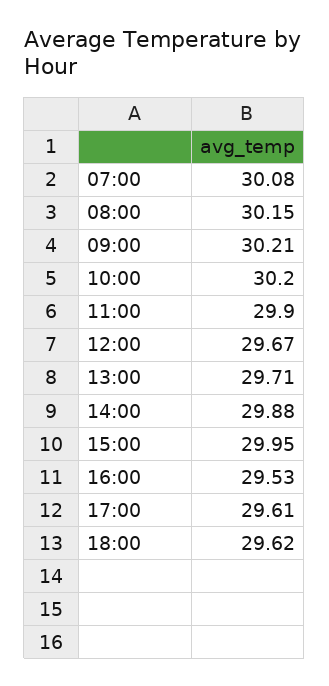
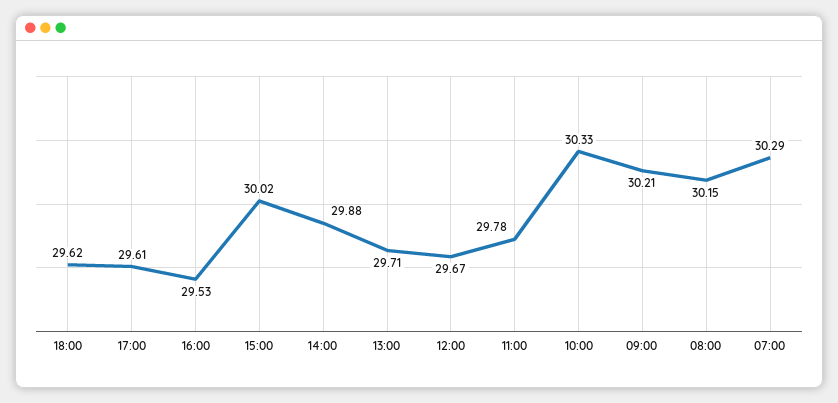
07:00: 30.08 -> 30.29
10:00: 30.2 -> 30.33
11:00: 29.9 -> 29.78
15:00: 29.95 -> 30.02

